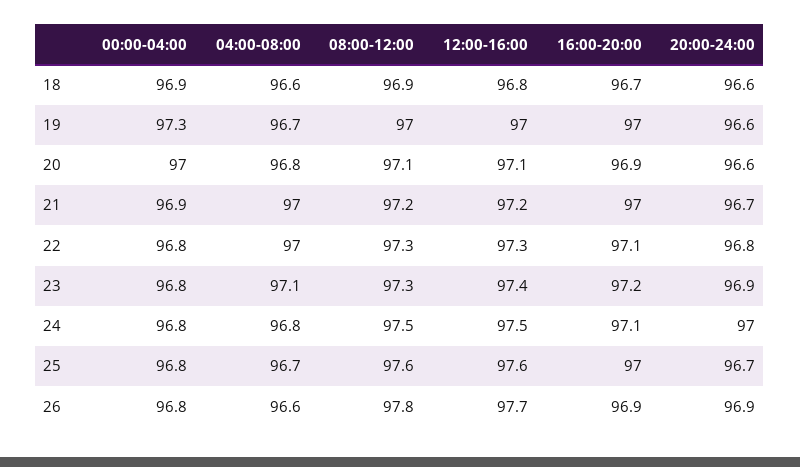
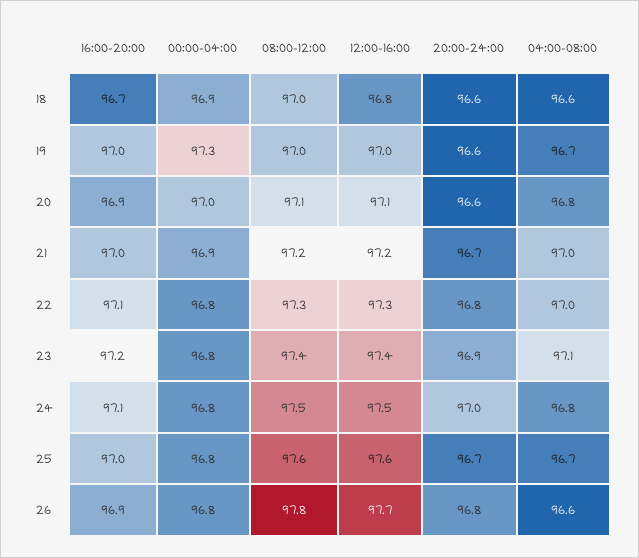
08:00-12:00, 18: 96.9 -> 97
08:00-12:00, 23: 97.3 -> 97.4
20:00-24:00, 26: 96.9 -> 96.8

